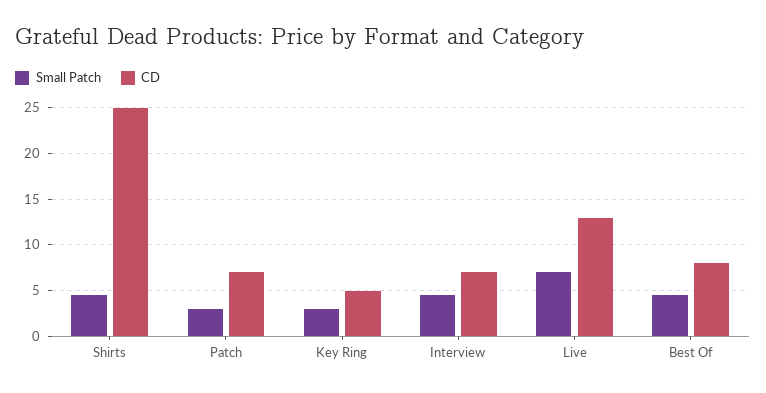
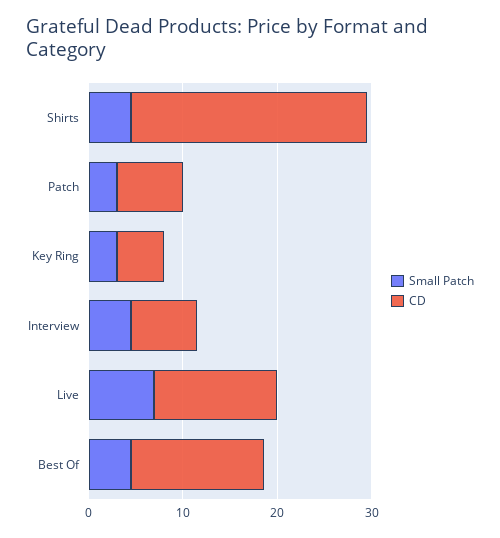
CD, Best Of: 8 -> 14

